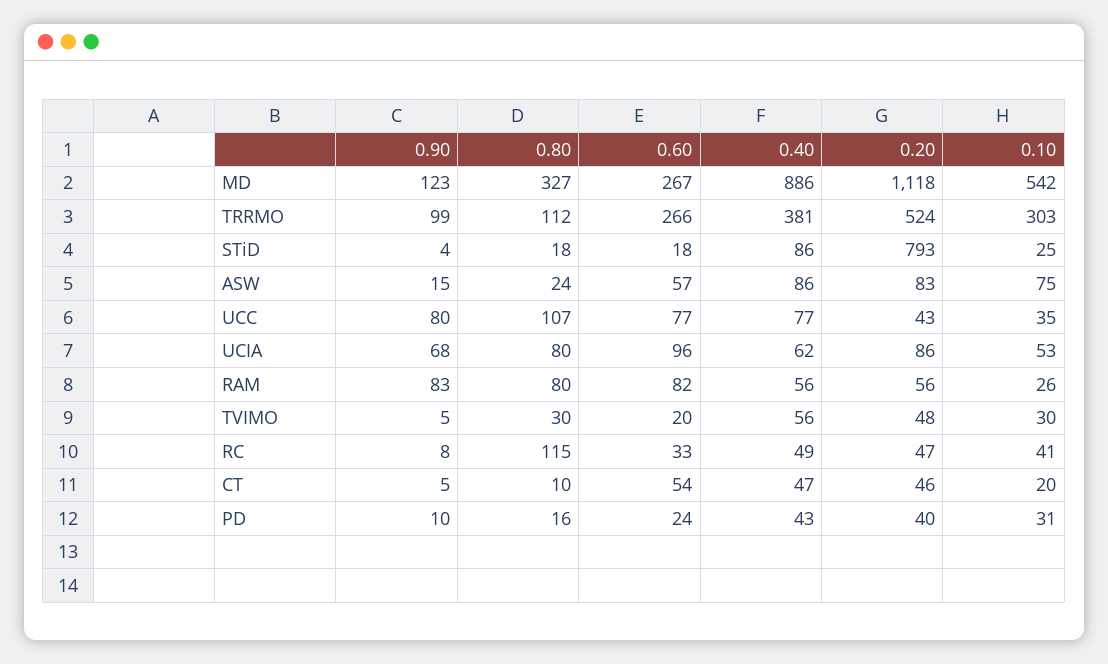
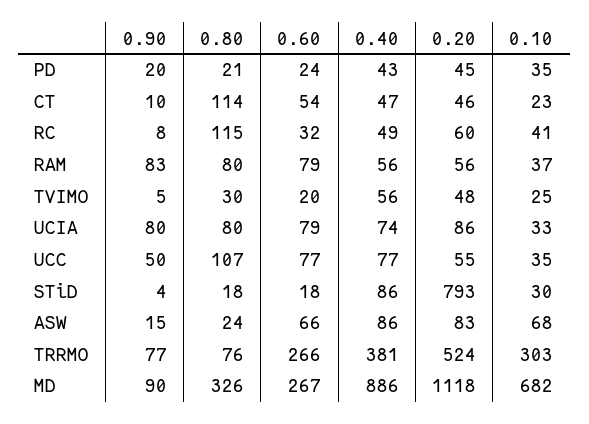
0.90, MD: 123 -> 90
0.80, MD: 327 -> 326
0.10, MD: 542 -> 682
0.90, TRRMO: 99 -> 77
0.80, TRRMO: 112 -> 76
0.10, STiD: 25 -> 30
0.60, ASW: 57 -> 66
0.10, ASW: 75 -> 68
0.90, UCC: 80 -> 50
0.20, UCC: 43 -> 55
0.90, UCIA: 68 -> 80
0.60, UCIA: 96 -> 79
0.40, UCIA: 62 -> 74
0.10, UCIA: 53 -> 33
0.60, RAM: 82 -> 79
0.10, RAM: 26 -> 37
0.10, TVIMO: 30 -> 25
0.60, RC: 33 -> 32
0.20, RC: 47 -> 60
0.90, CT: 5 -> 10
0.80, CT: 10 -> 114
0.10, CT: 20 -> 23
0.90, PD: 10 -> 20
0.80, PD: 16 -> 21
0.20, PD: 40 -> 45
0.10, PD: 31 -> 35

